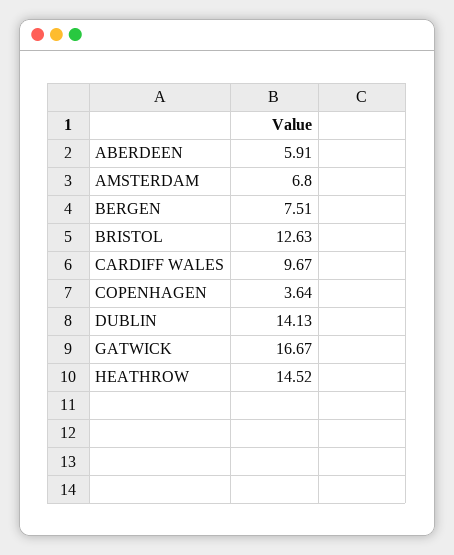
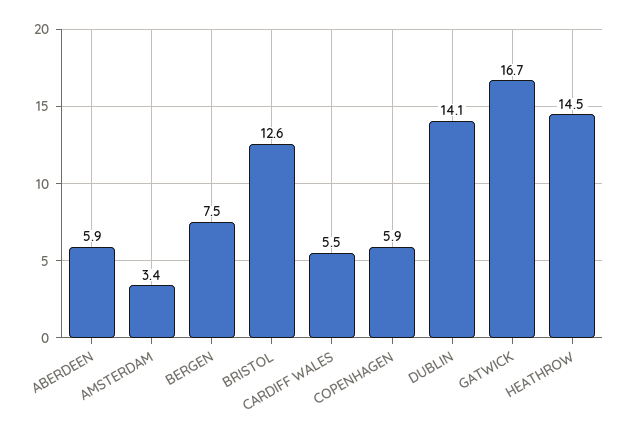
AMSTERDAM: 6.8 -> 3.4
CARDIFF WALES: 9.67 -> 5.5
COPENHAGEN: 3.64 -> 5.9

